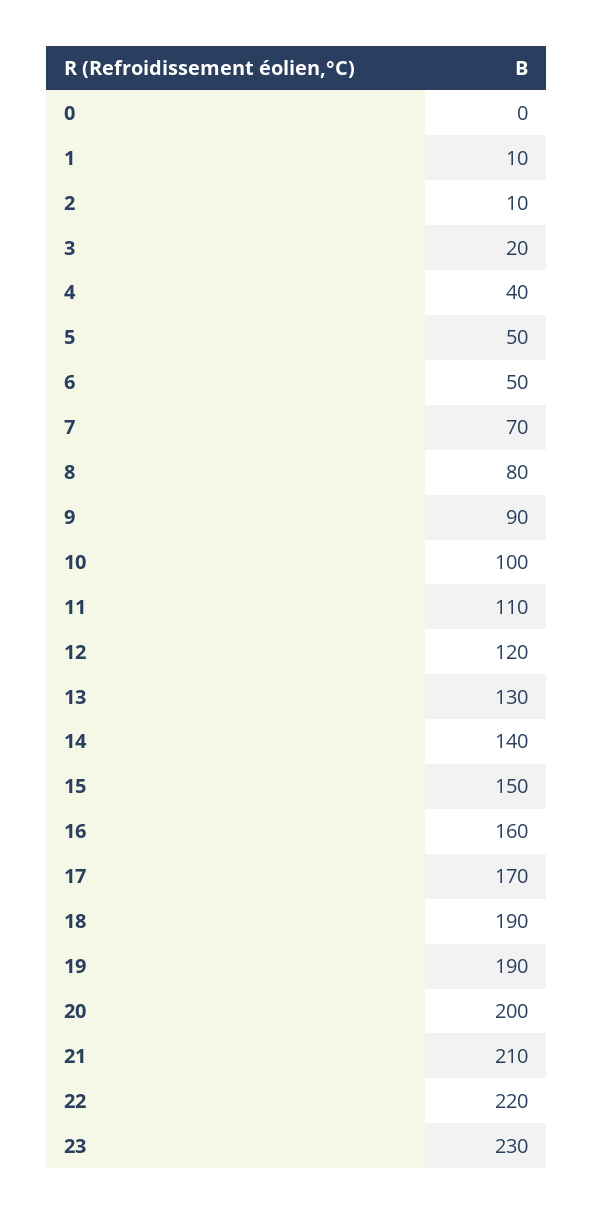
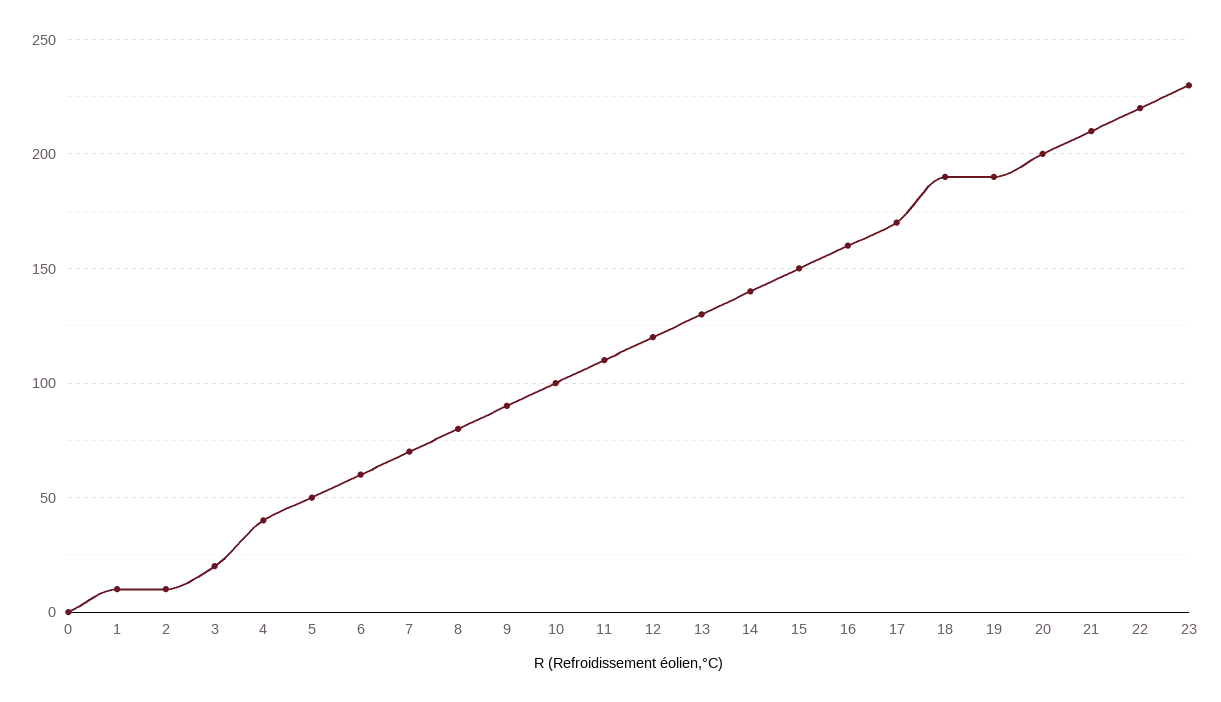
6: 50 -> 60

